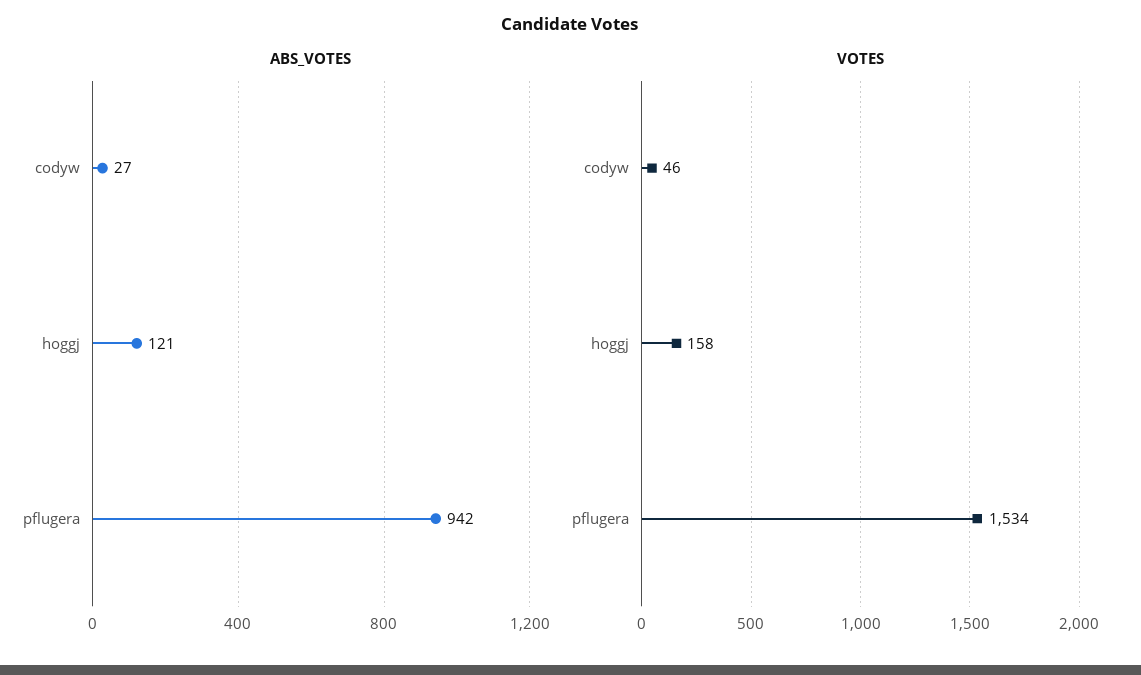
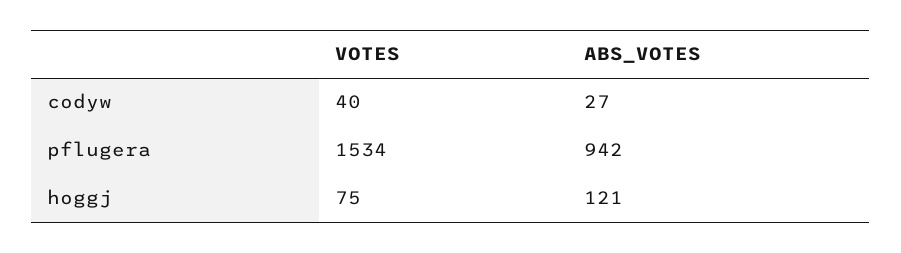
VOTES, codyw: 46 -> 40
VOTES, hoggj: 158 -> 75

